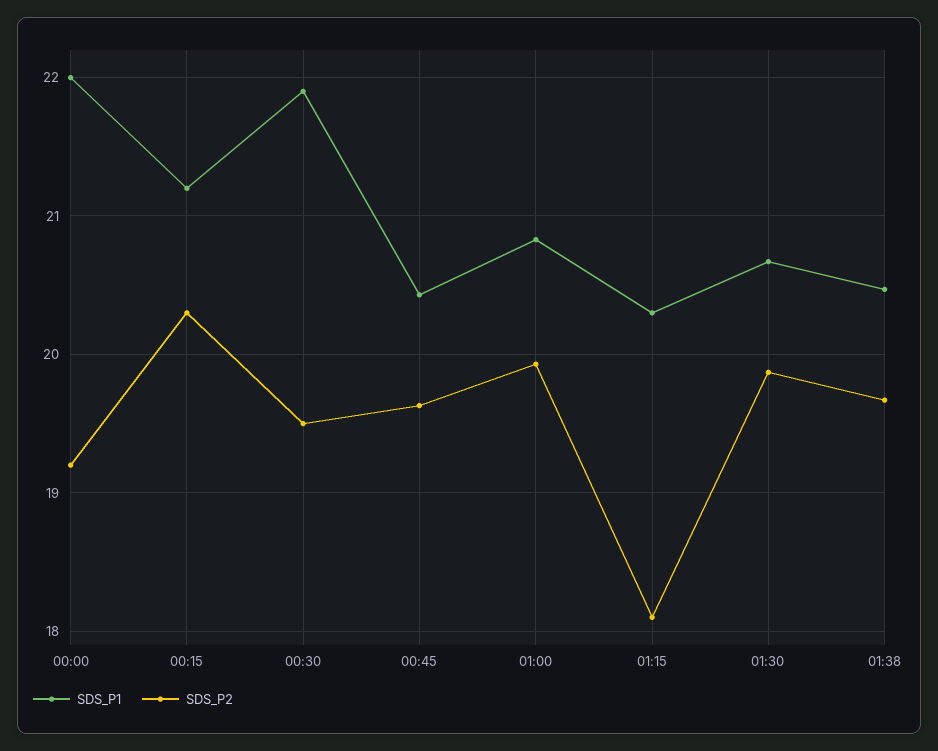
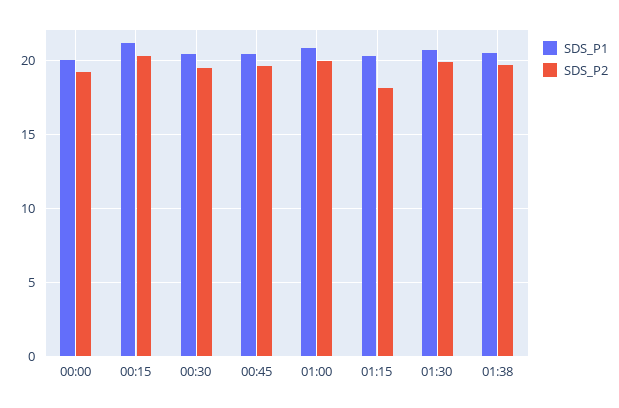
SDS_P1, 00:00: 22 -> 20
SDS_P1, 00:30: 21.9 -> 20.5

